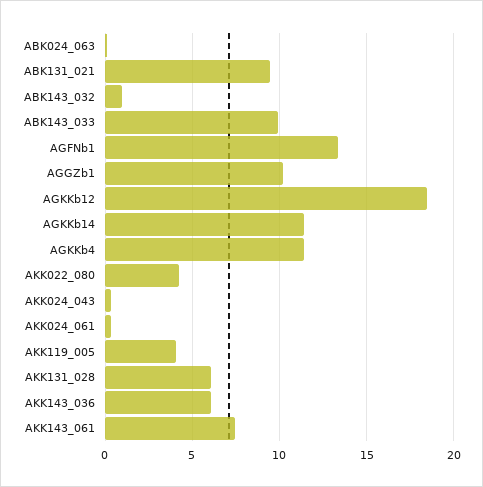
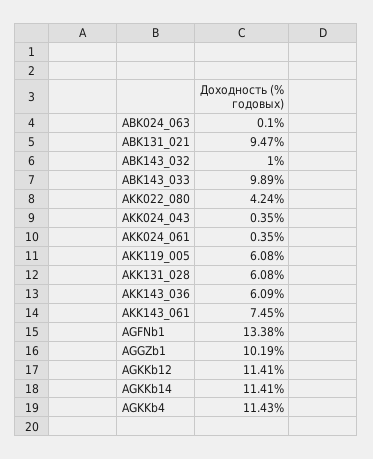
AGKKb12: 18.5 -> 11.41
AKK119_005: 4 -> 6.08

